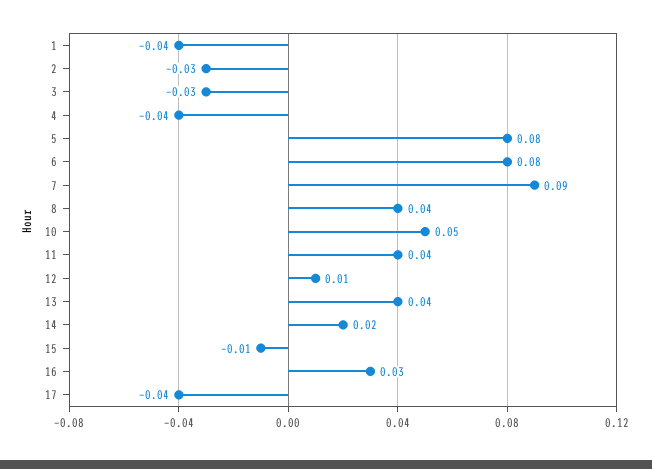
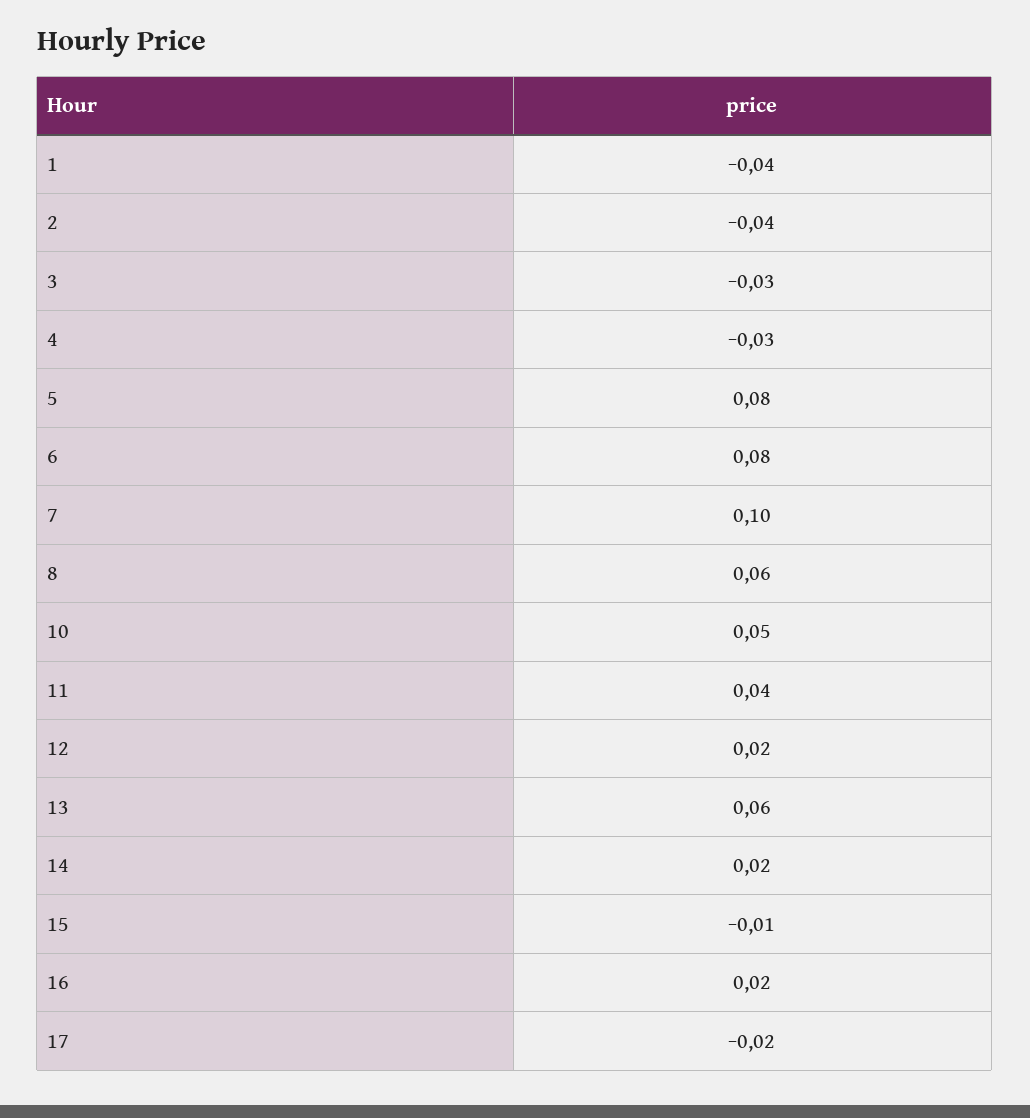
2: -0.03 -> -0.04
4: -0.04 -> -0.03
7: 0.09 -> 0.1
8: 0.04 -> 0.06
12: 0.01 -> 0.02
13: 0.04 -> 0.06
16: 0.03 -> 0.02
17: -0.04 -> -0.02

